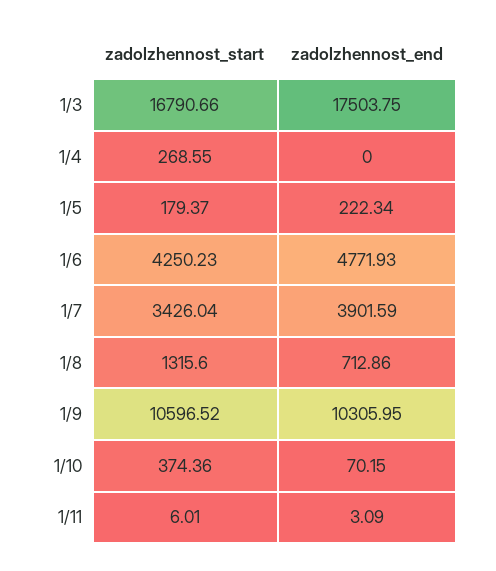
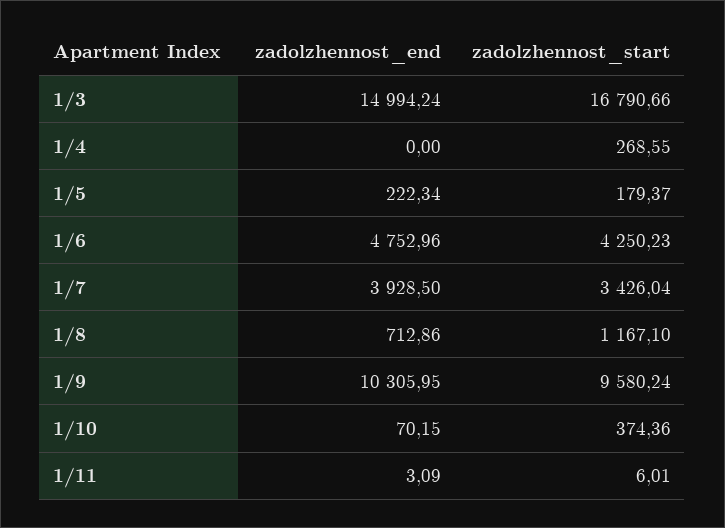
zadolzhennost_end, 1/3: 17503.75 -> 14994.24
zadolzhennost_end, 1/6: 4771.93 -> 4752.96
zadolzhennost_end, 1/7: 3901.59 -> 3928.5
zadolzhennost_start, 1/8: 1315.6 -> 1167.1
zadolzhennost_start, 1/9: 10596.52 -> 9580.24

